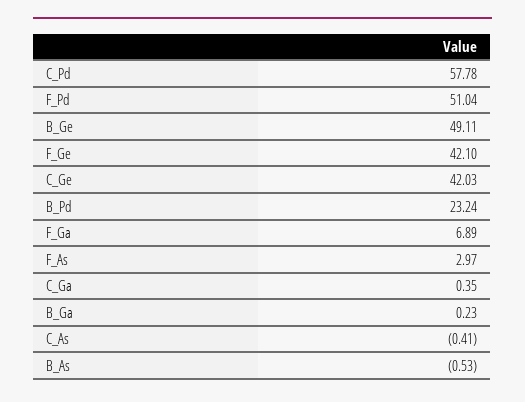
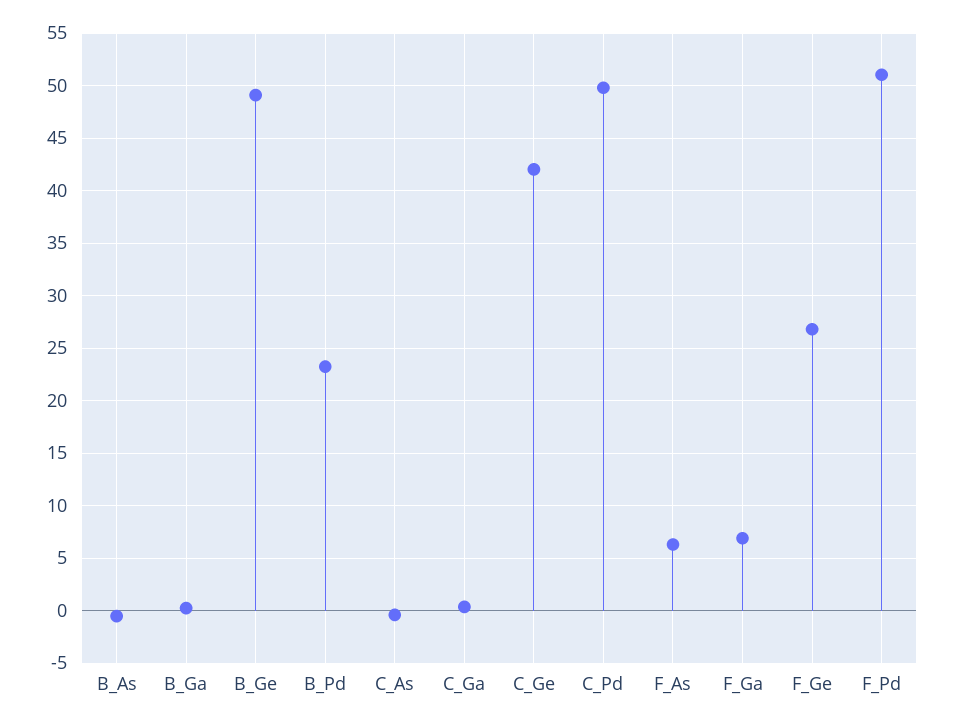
C_Pd: 57.78 -> 50
F_Ge: 42.1 -> 27
F_As: 2.97 -> 6

